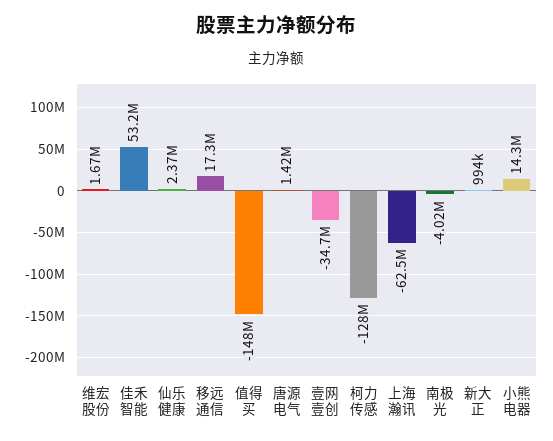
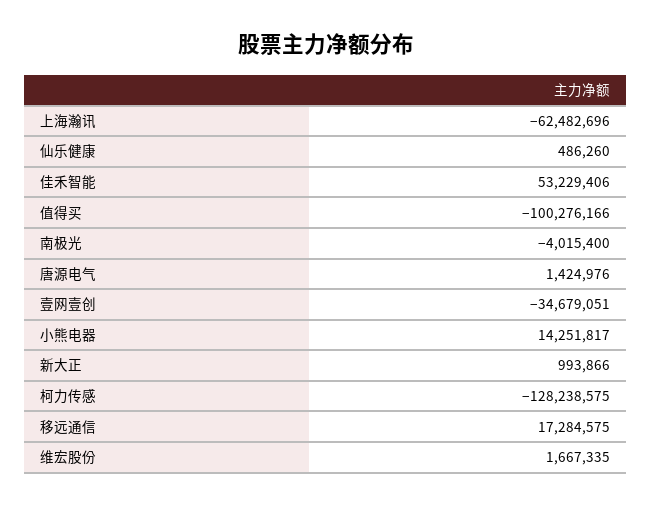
仙乐健康: 2370000 -> 486260
值得买: -148000000 -> -100276166

